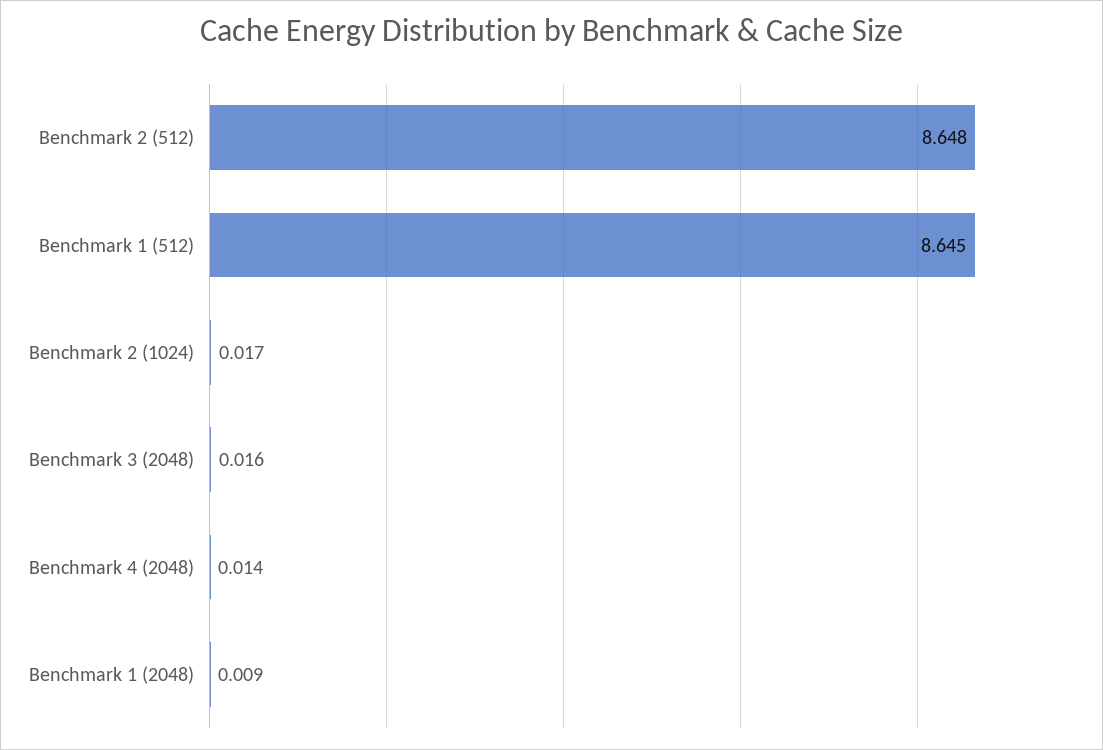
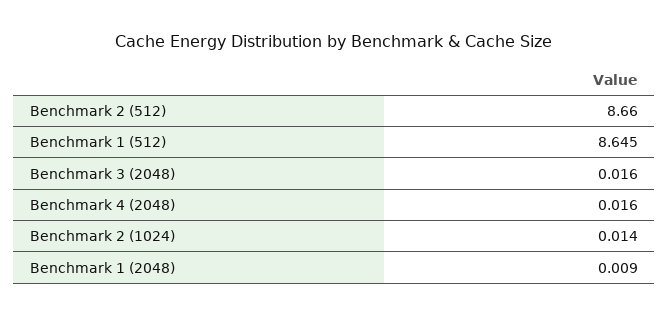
Benchmark 2 (512): 8.648 -> 8.66
Benchmark 2 (1024): 0.017 -> 0.014
Benchmark 4 (2048): 0.014 -> 0.016

